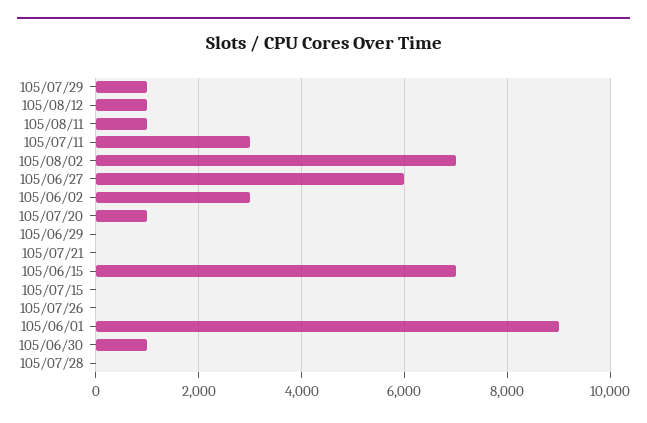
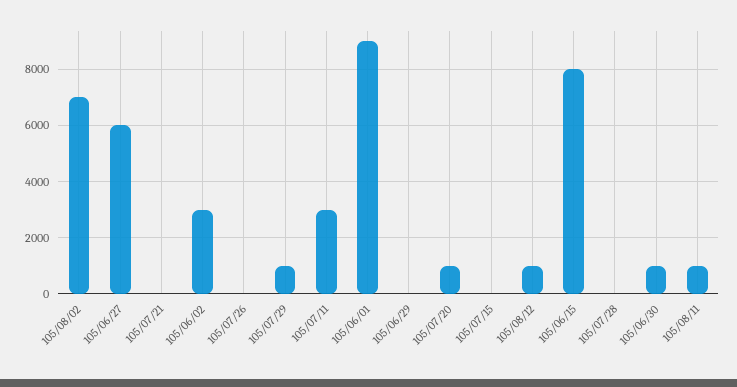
105/06/15: 7000 -> 8000

